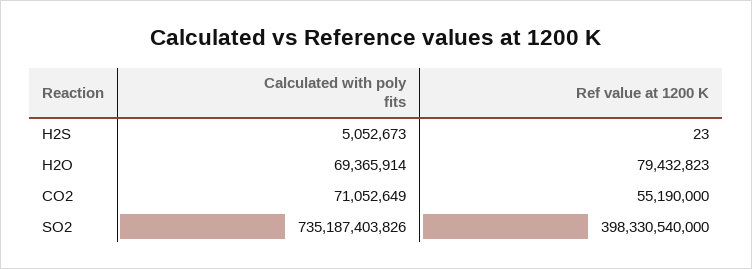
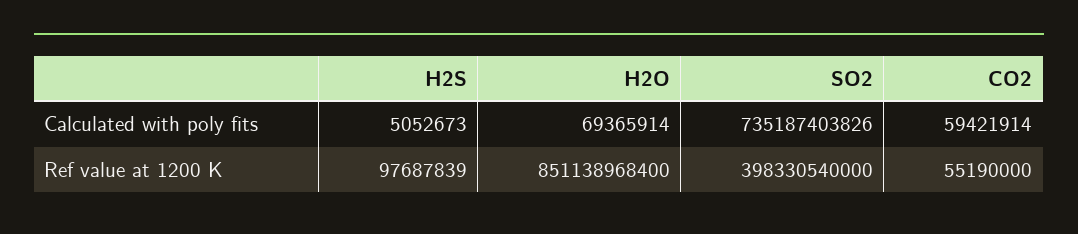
Ref value at 1200 K, H2S: 23 -> 97687839
Ref value at 1200 K, H2O: 79432823 -> 851138968400
Calculated with poly fits, CO2: 71052649 -> 59421914

